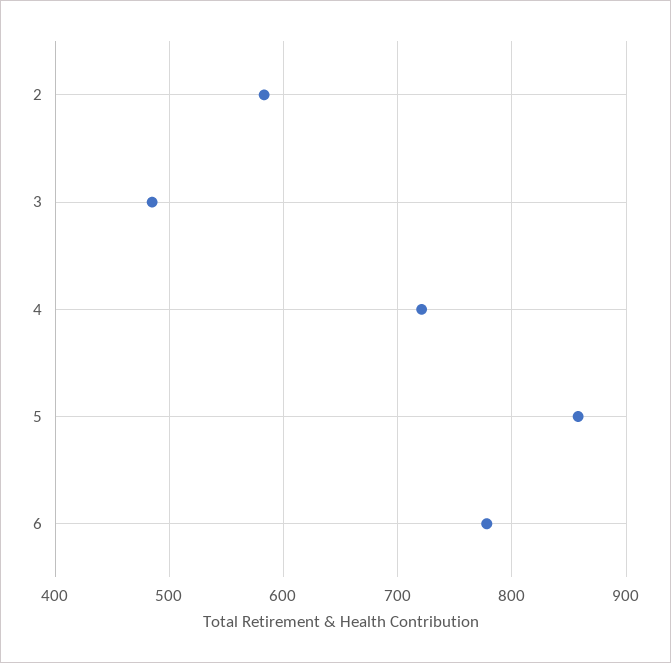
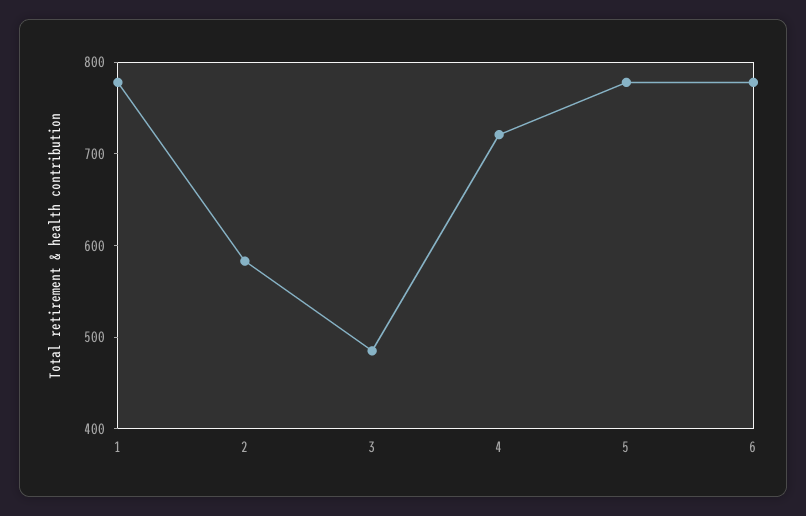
5: 860 -> 780
1: none -> 780

